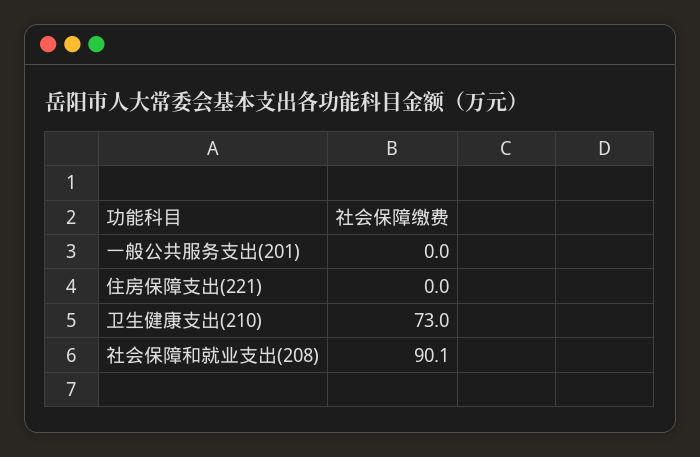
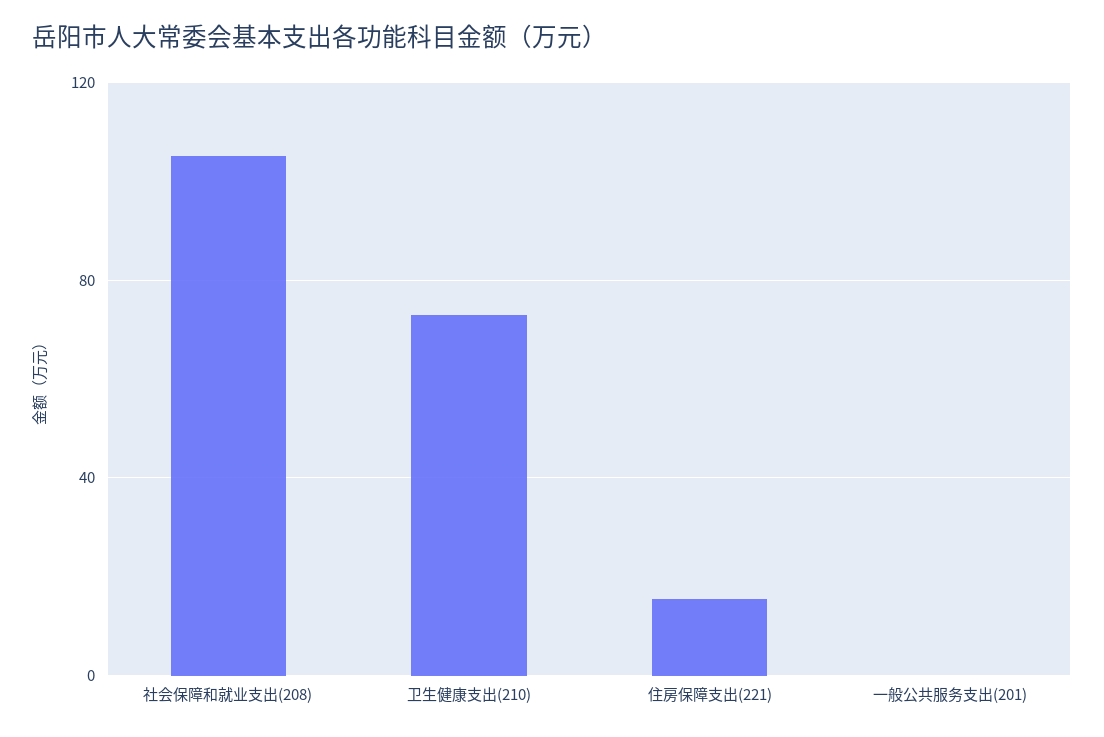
住房保障支出(221): 0 -> 15
社会保障和就业支出(208): 90.1 -> 105

